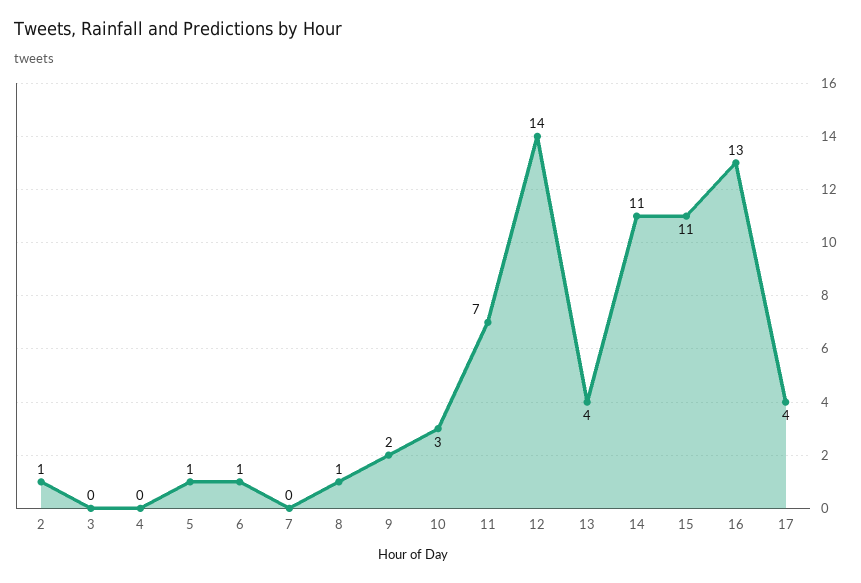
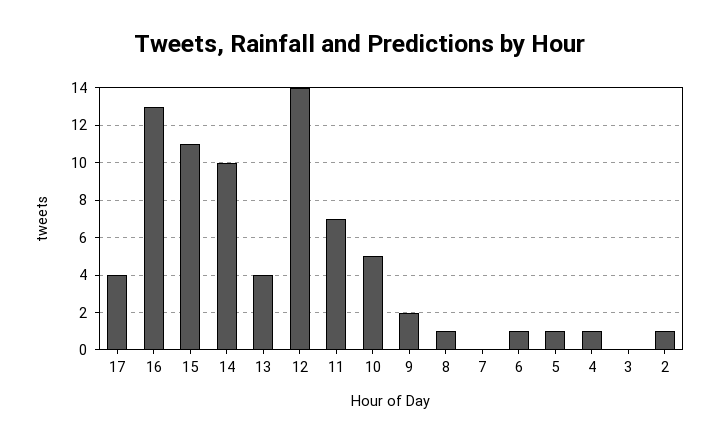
4: 0 -> 1
10: 3 -> 5
14: 11 -> 10

